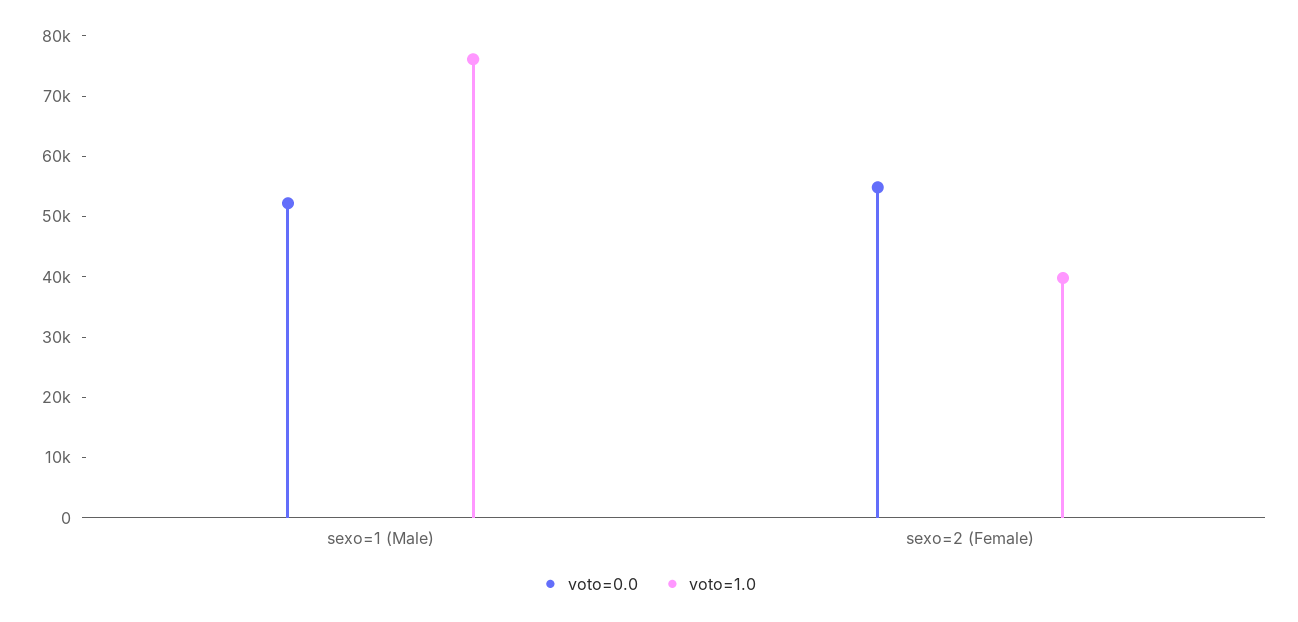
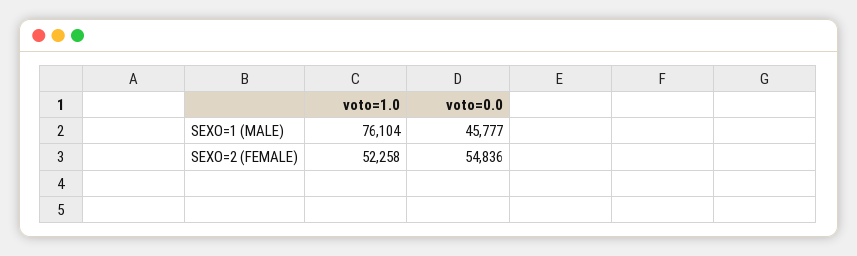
voto=0.0, sexo=1 (Male): 52000 -> 45777
voto=1.0, sexo=2 (Female): 40000 -> 52258

